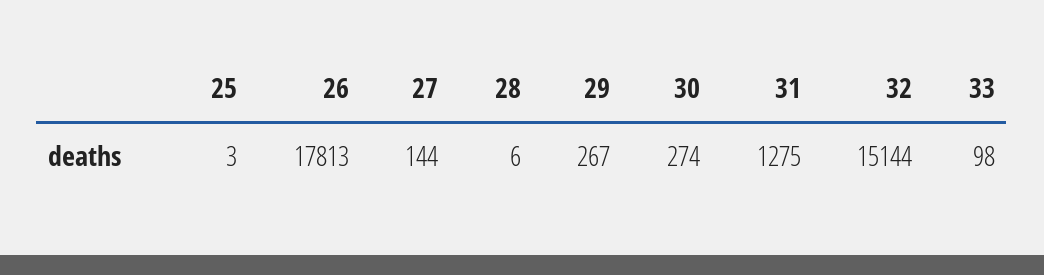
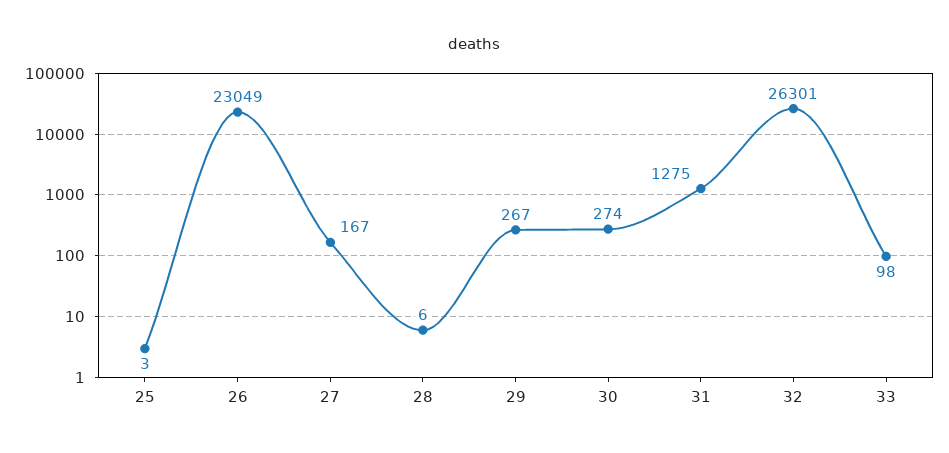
26: 17813 -> 23049
27: 144 -> 167
32: 15144 -> 26301

